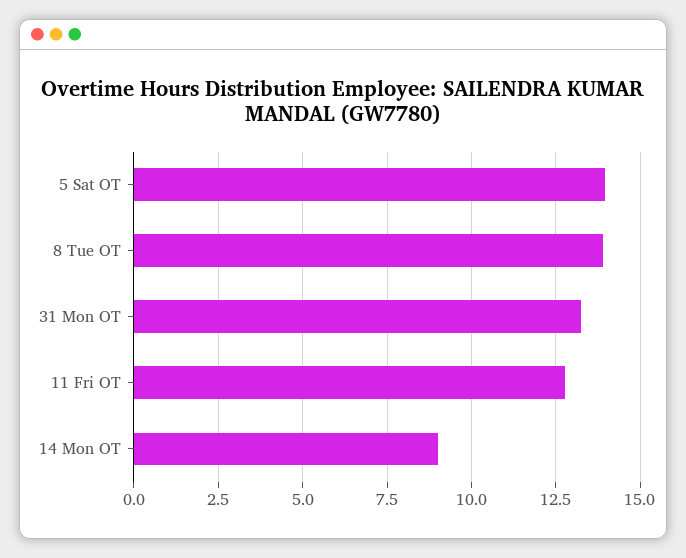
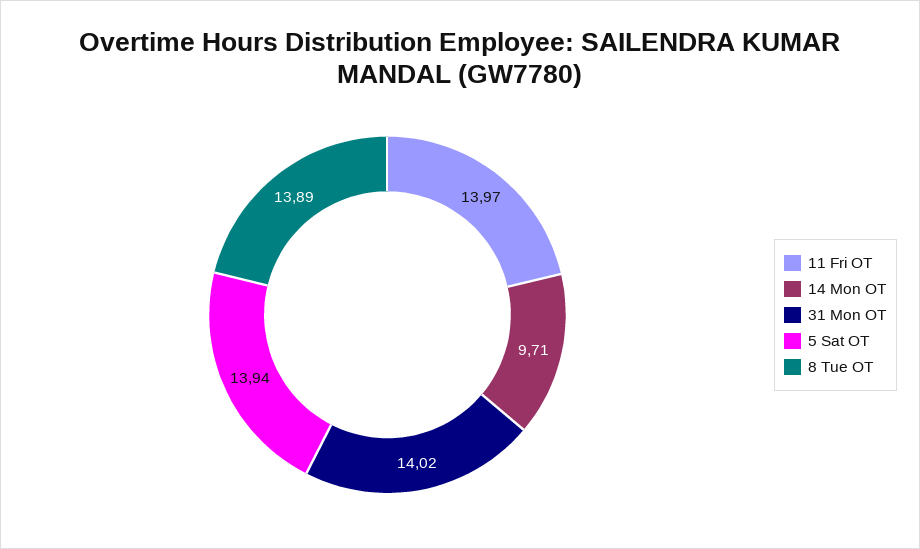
31 Mon OT: 13.25 -> 14.02
11 Fri OT: 12.75 -> 13.97
14 Mon OT: 9 -> 9.71

